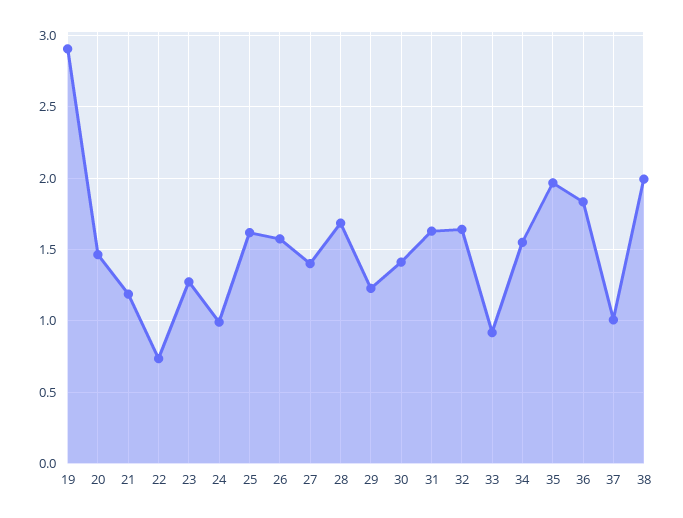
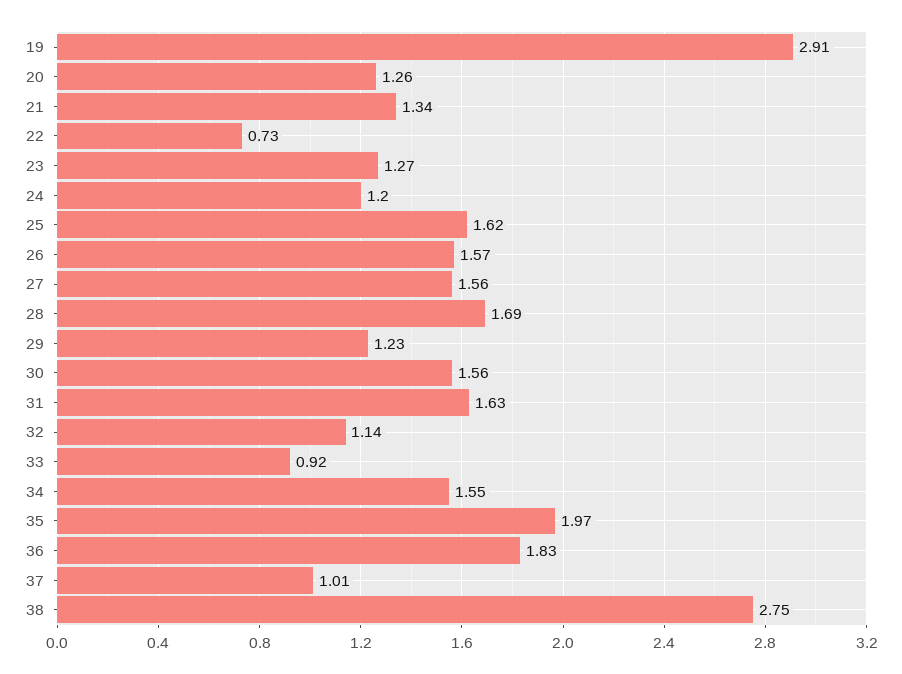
20: 1.45 -> 1.26
21: 1.2 -> 1.34
24: 1 -> 1.2
27: 1.4 -> 1.56
30: 1.4 -> 1.56
32: 1.65 -> 1.14
38: 2 -> 2.75

